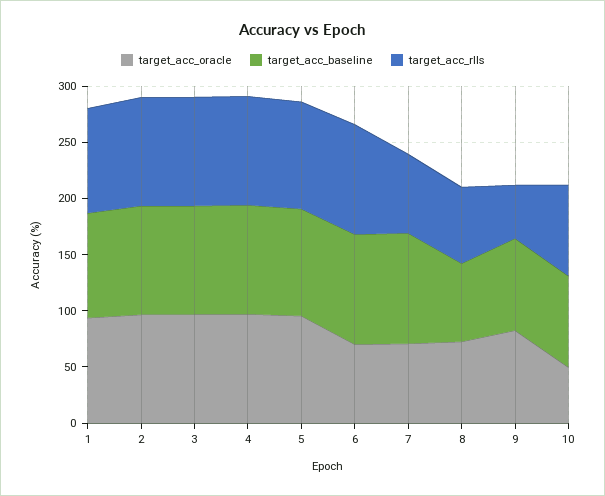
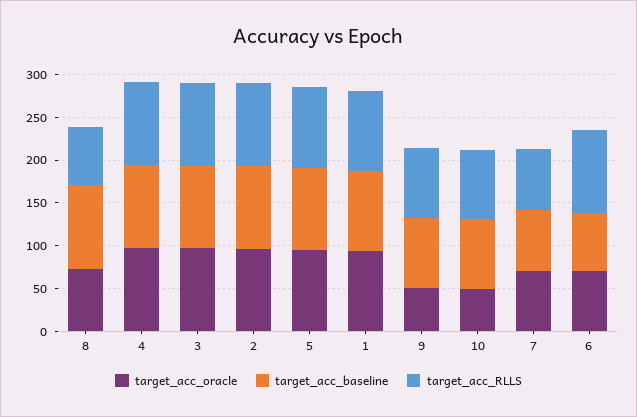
target_acc_baseline, 6: 100 -> 70
target_acc_baseline, 7: 100 -> 70
target_acc_baseline, 8: 70 -> 100
target_acc_oracle, 9: 80 -> 50
target_acc_rlls, 9: 50 -> 80

